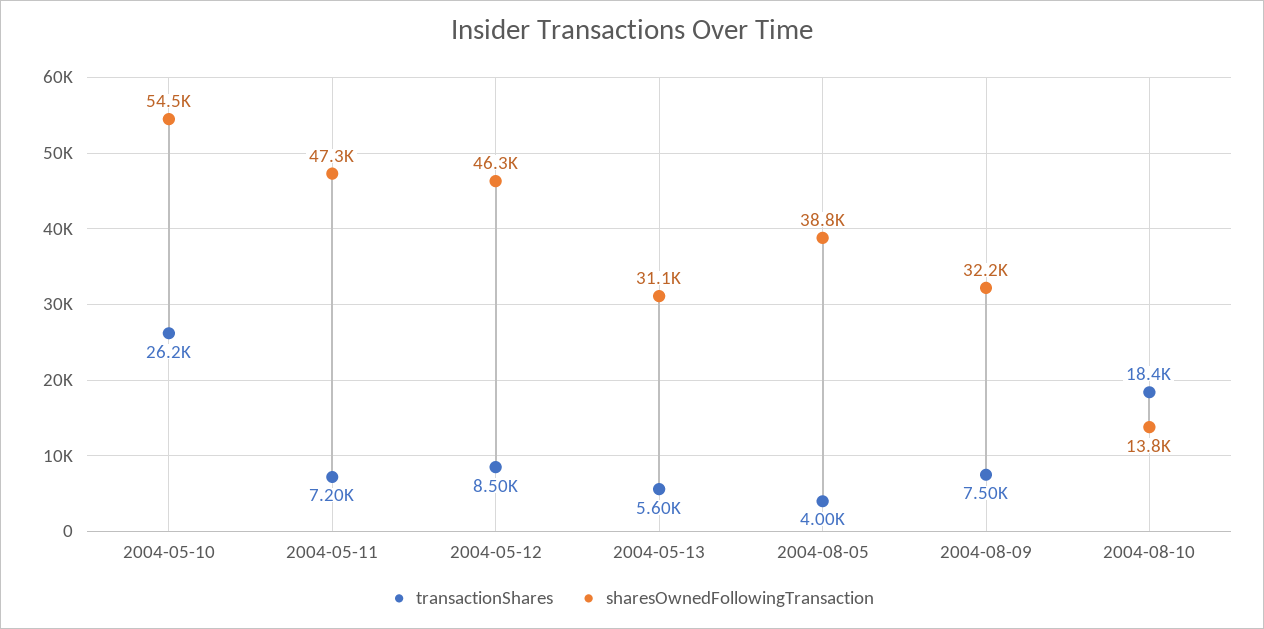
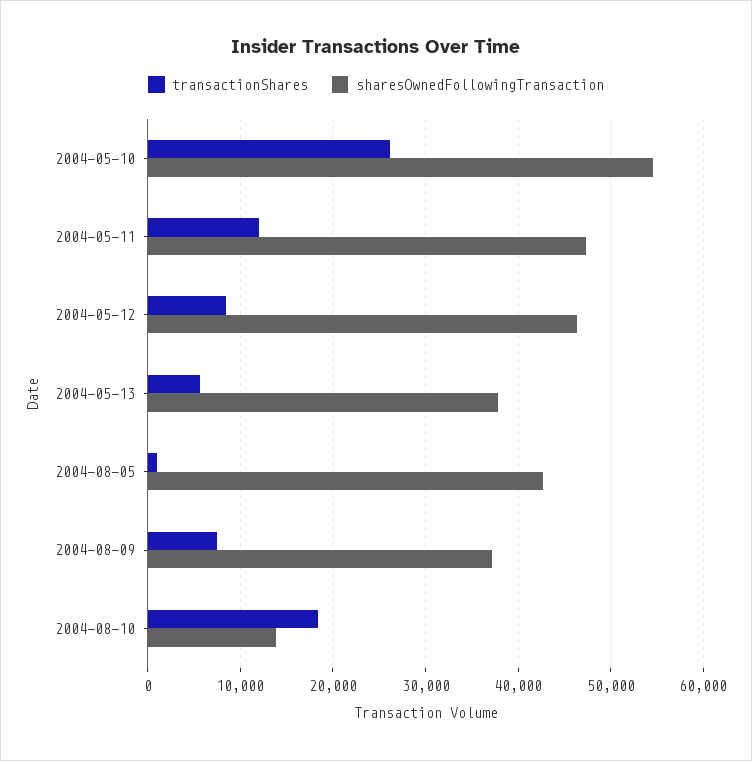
transactionShares, 2004-05-11: 7200 -> 12000
sharesOwnedFollowingTransaction, 2004-05-13: 31100 -> 38000
transactionShares, 2004-08-05: 4000 -> 1000
sharesOwnedFollowingTransaction, 2004-08-05: 38800 -> 43000
sharesOwnedFollowingTransaction, 2004-08-09: 32200 -> 37000

